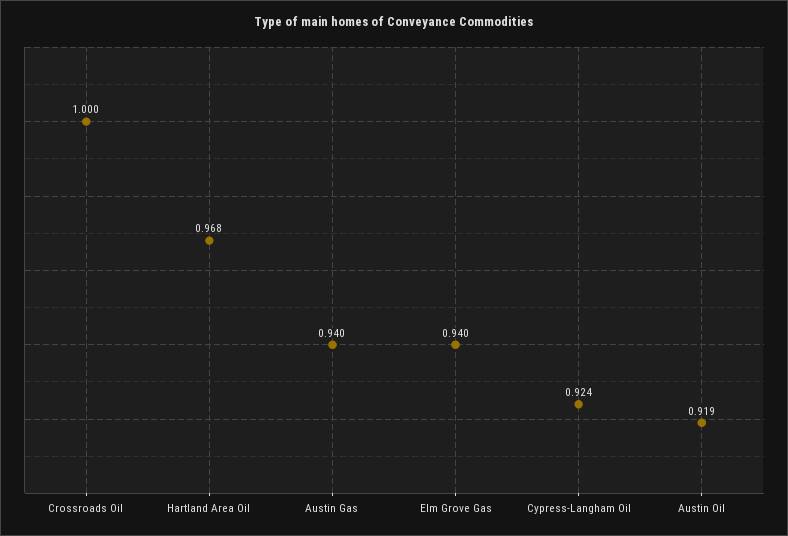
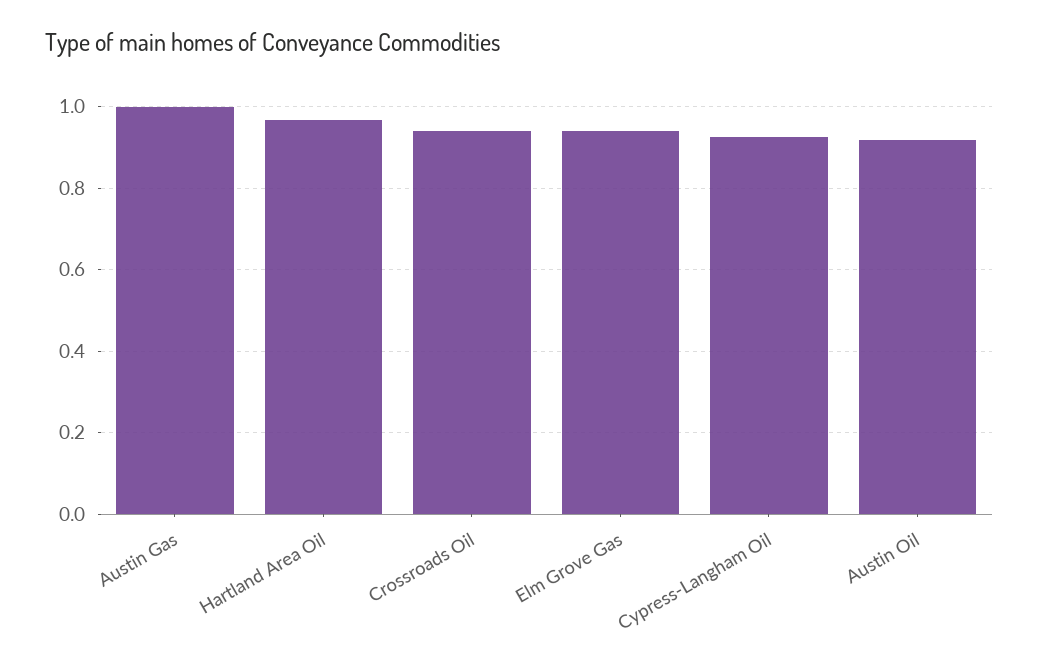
Crossroads Oil: 1 -> 0.94
Austin Gas: 0.94 -> 1

